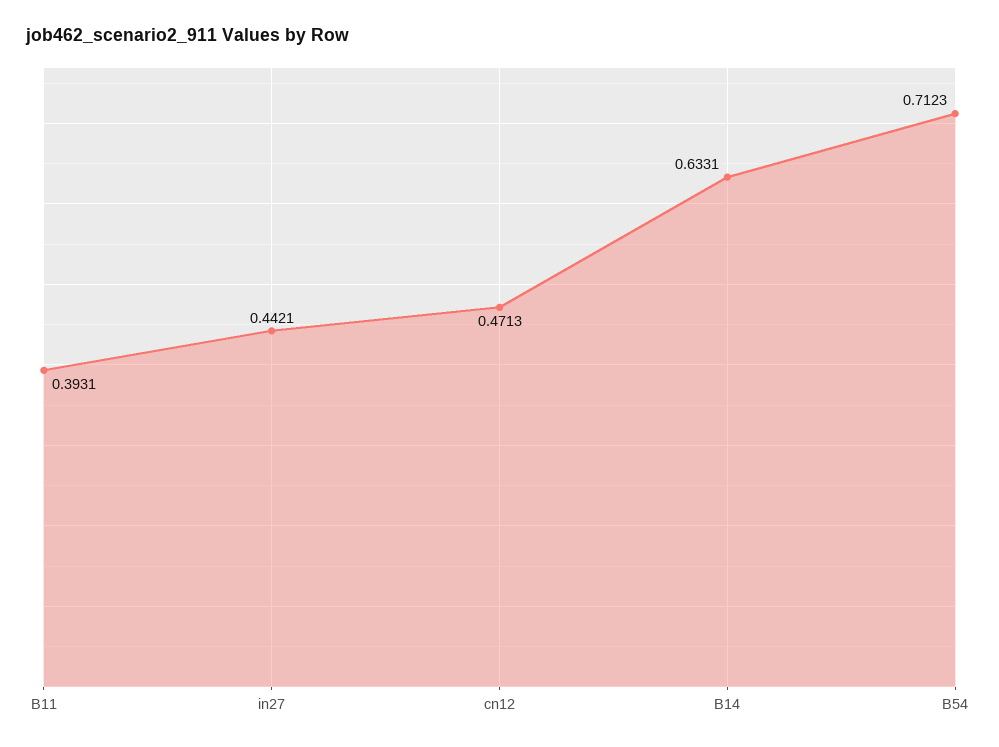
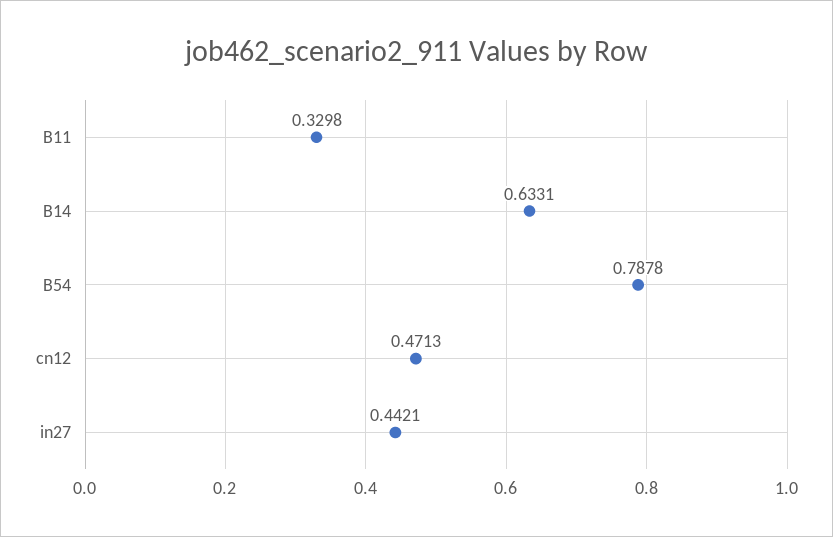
B11: 0.3931 -> 0.3298
B54: 0.7123 -> 0.7878

